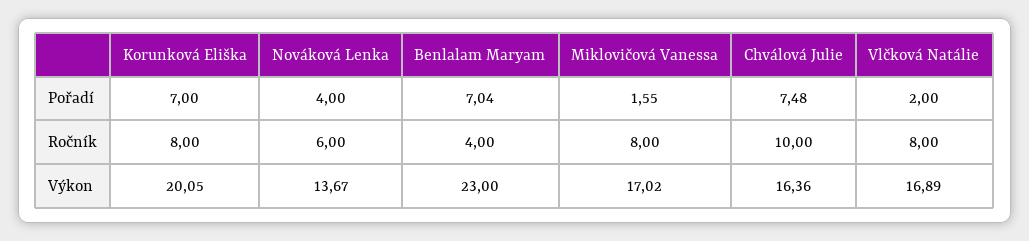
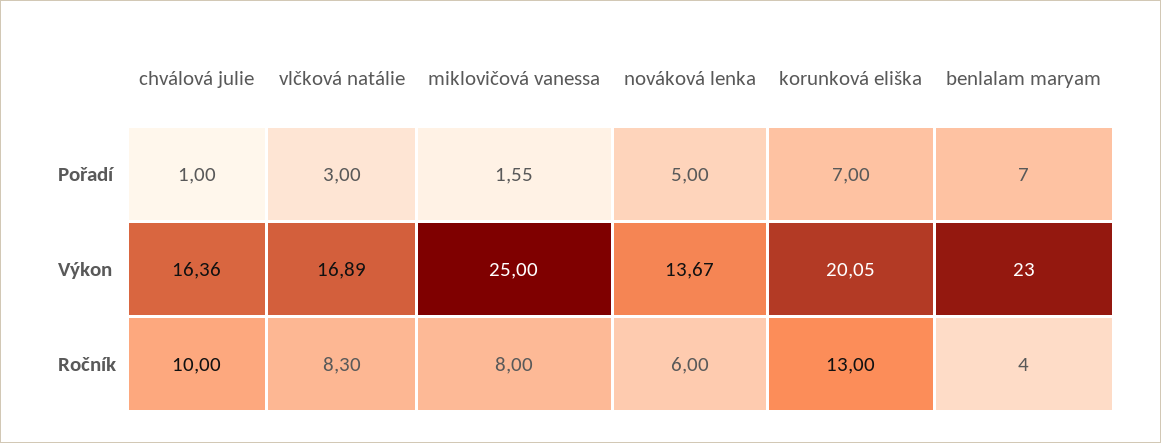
Nováková Lenka, Pořadí: 4 -> 5
Benlalam Maryam, Pořadí: 7.04 -> 7
Chválová Julie, Pořadí: 7.48 -> 1
Vlčková Natálie, Pořadí: 2 -> 3
Korunková Eliška, Ročník: 8 -> 13
Vlčková Natálie, Ročník: 8 -> 8.3
Miklovičová Vanessa, Výkon: 17.02 -> 25

